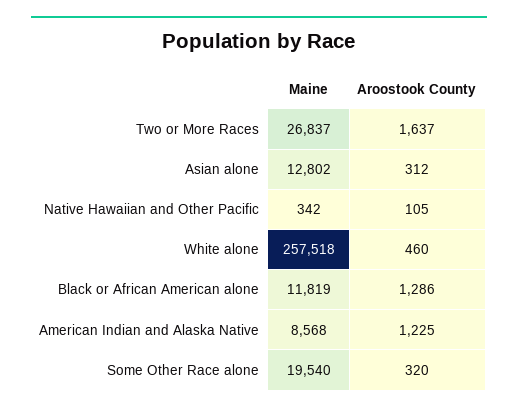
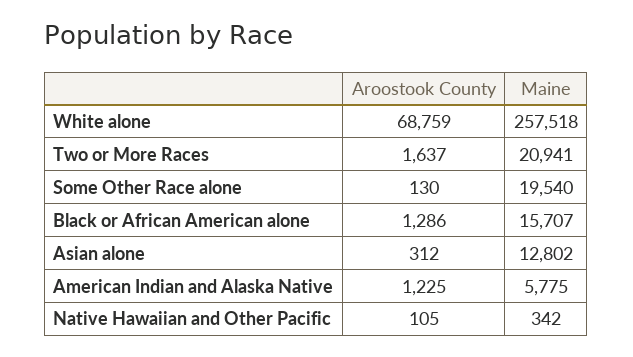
Maine, Two or More Races: 26837 -> 20941
Aroostook County, White alone: 460 -> 68759
Maine, Black or African American alone: 11819 -> 15707
Maine, American Indian and Alaska Native: 8568 -> 5775
Aroostook County, Some Other Race alone: 320 -> 130

